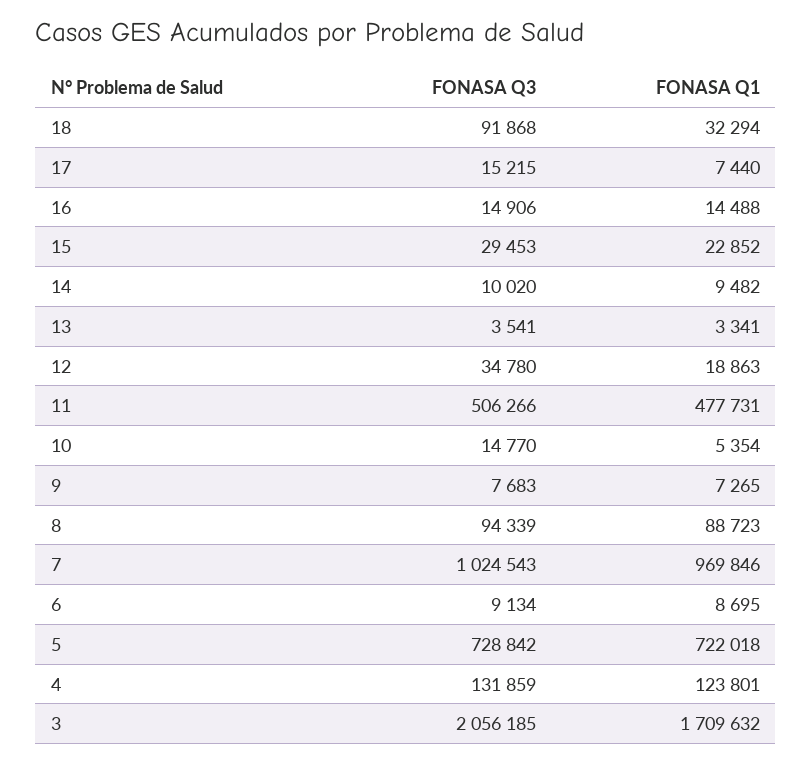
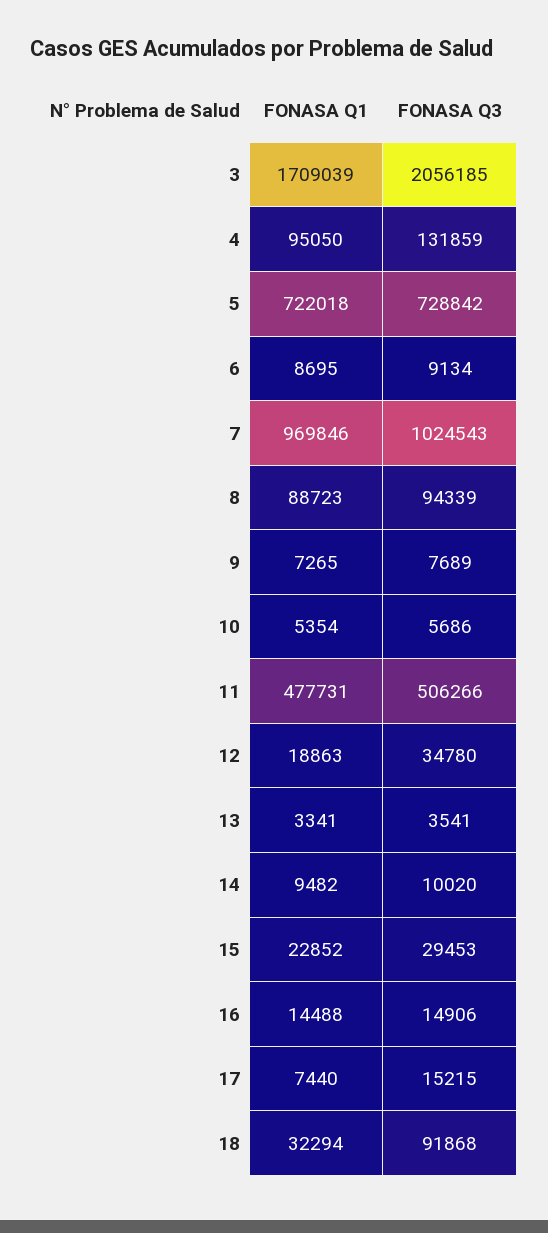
FONASA Q3, 10: 14770 -> 5686
FONASA Q3, 9: 7683 -> 7689
FONASA Q1, 4: 123801 -> 95050
FONASA Q1, 3: 1709632 -> 1709039

